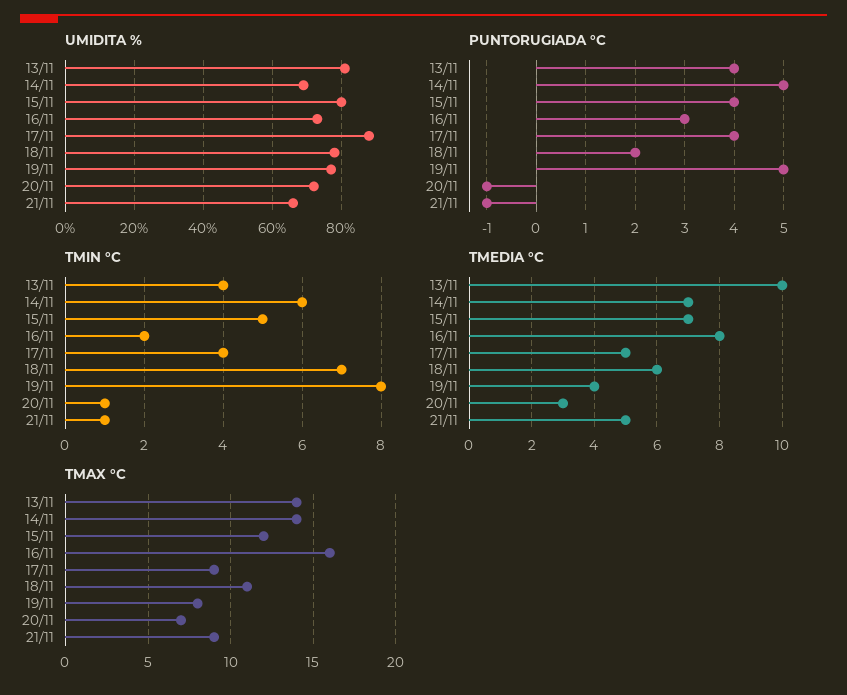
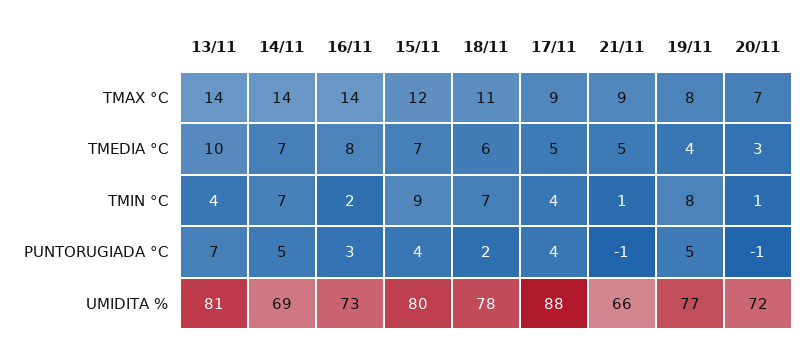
PUNTORUGIADA °C, 13/11: 4 -> 7
TMIN °C, 14/11: 6 -> 7
TMIN °C, 15/11: 5 -> 9
TMAX °C, 16/11: 16 -> 14

